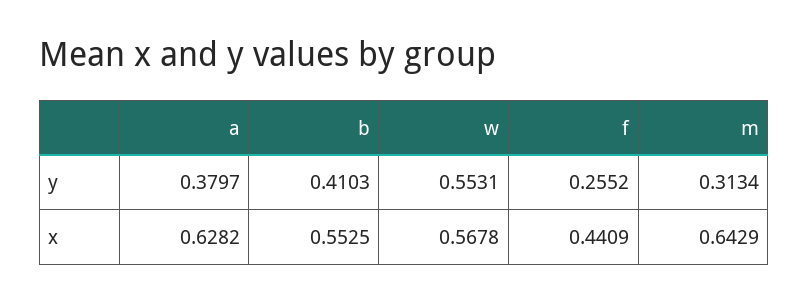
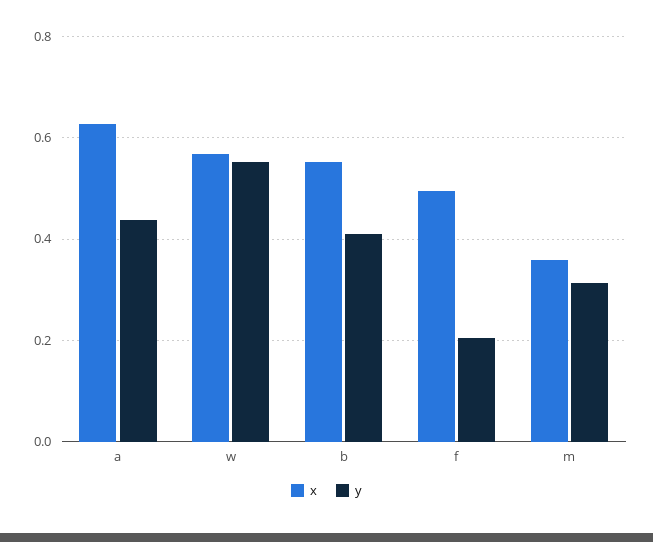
y, a: 0.3797 -> 0.44
y, f: 0.2552 -> 0.2
x, f: 0.4409 -> 0.5
x, m: 0.6429 -> 0.36

